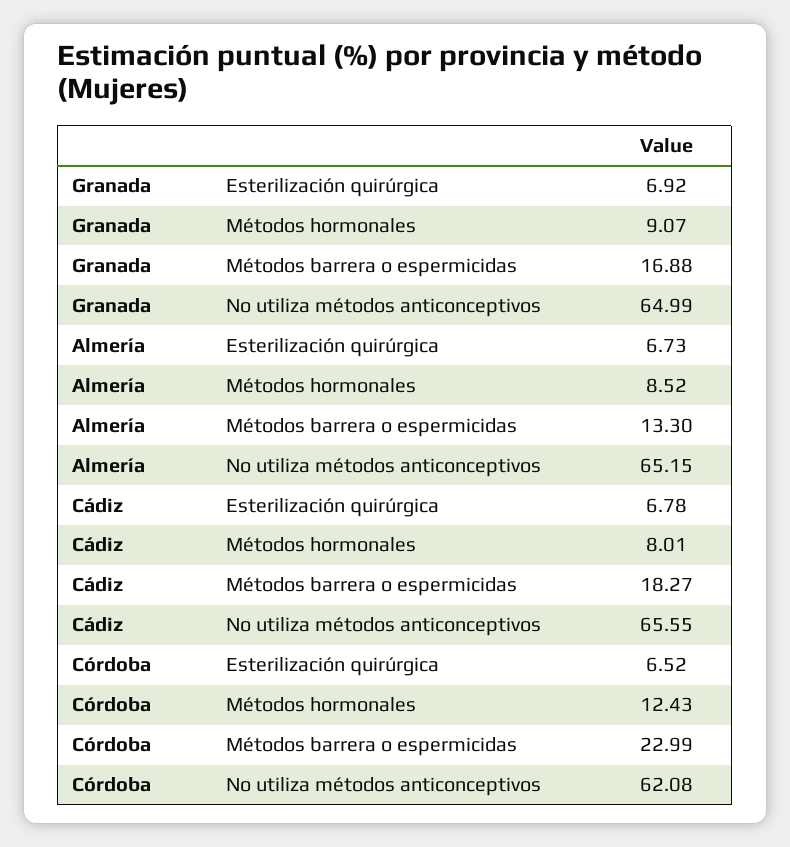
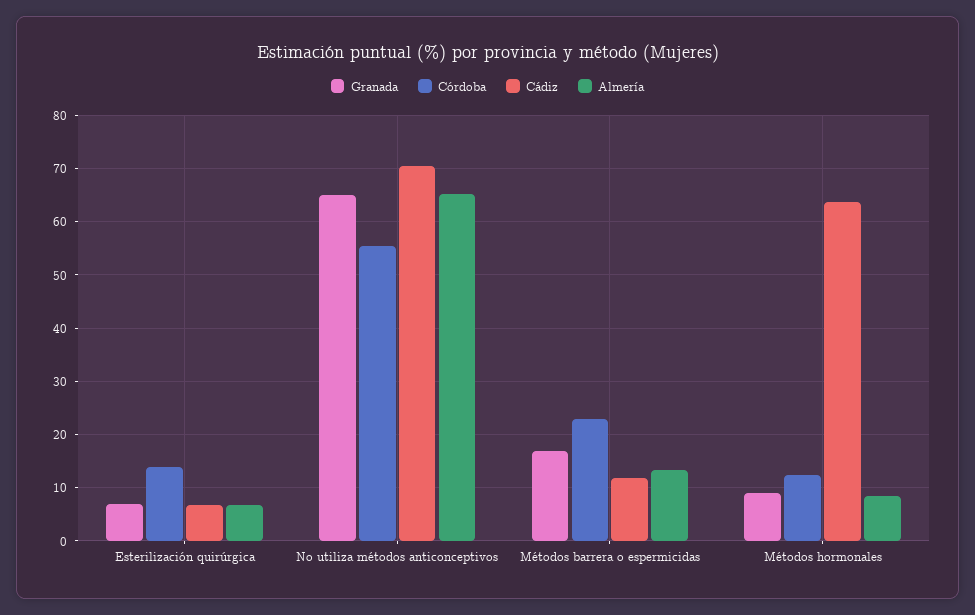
Cádiz, Métodos hormonales: 8.01 -> 64
Cádiz, Métodos barrera o espermicidas: 18.27 -> 12
Cádiz, No utiliza métodos anticonceptivos: 65.55 -> 70
Córdoba, Esterilización quirúrgica: 6.52 -> 14
Córdoba, No utiliza métodos anticonceptivos: 62.08 -> 56

